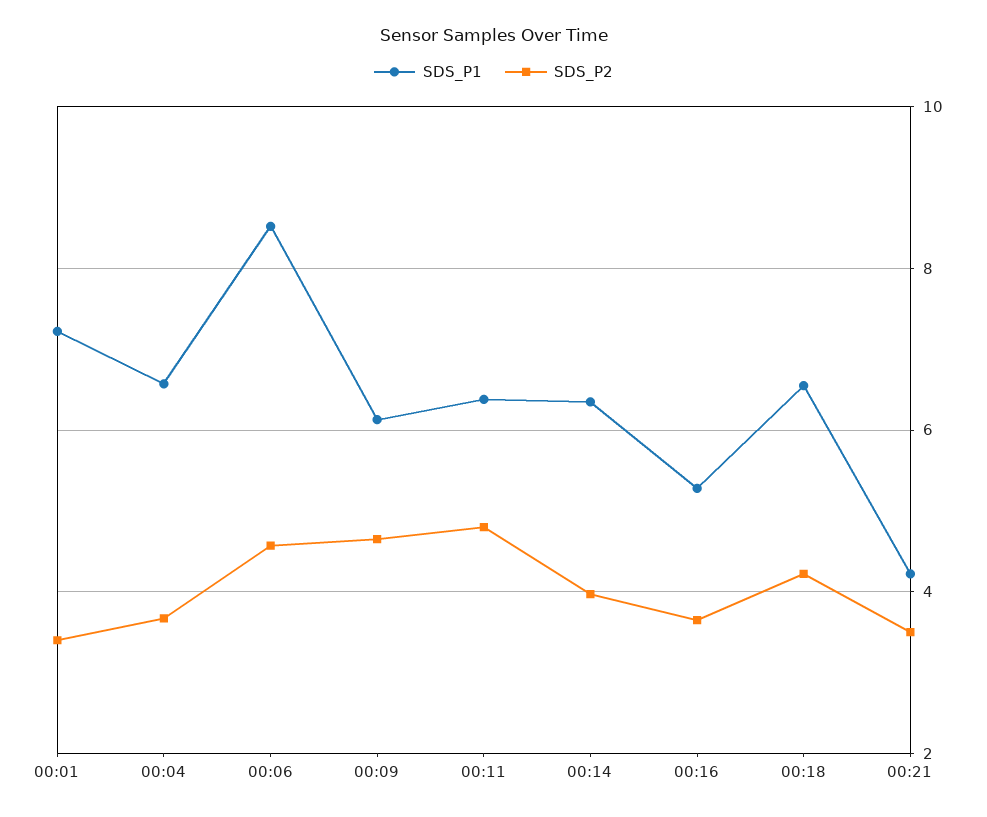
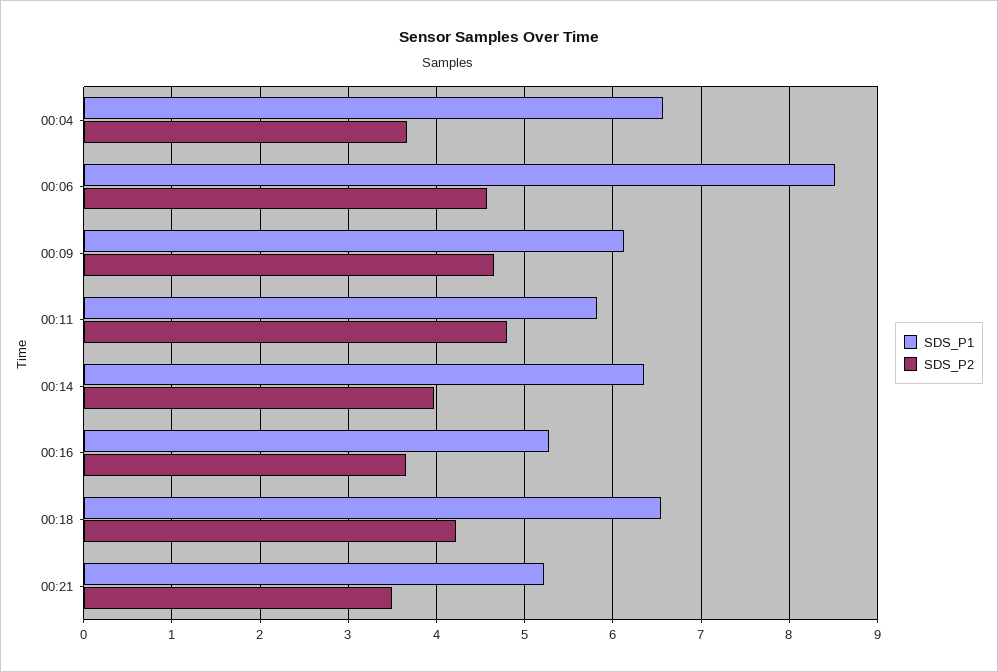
SDS_P1, 00:01: 7.2 -> none
SDS_P2, 00:01: 3.4 -> none
SDS_P1, 00:11: 6.4 -> 5.8
SDS_P1, 00:21: 4.2 -> 5.2

